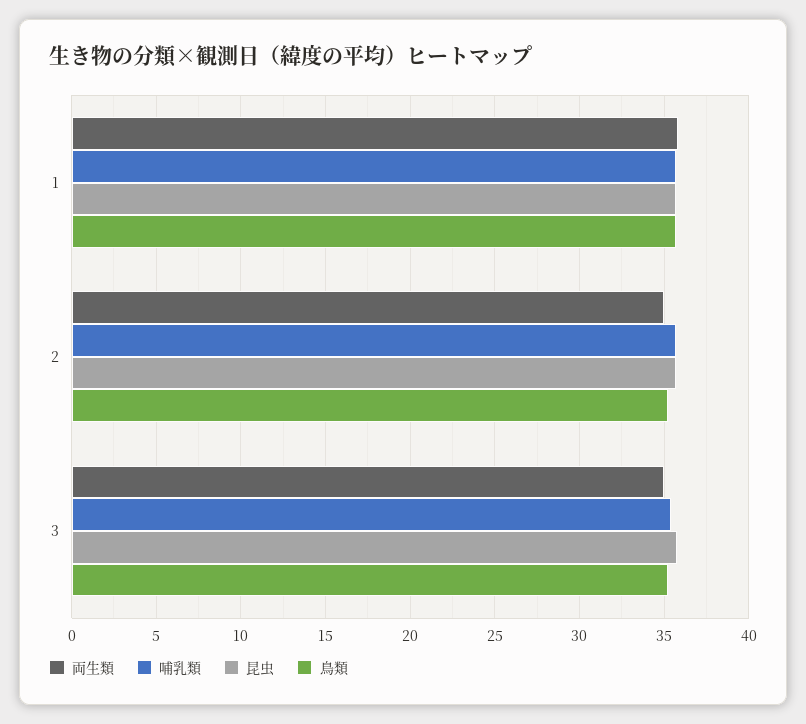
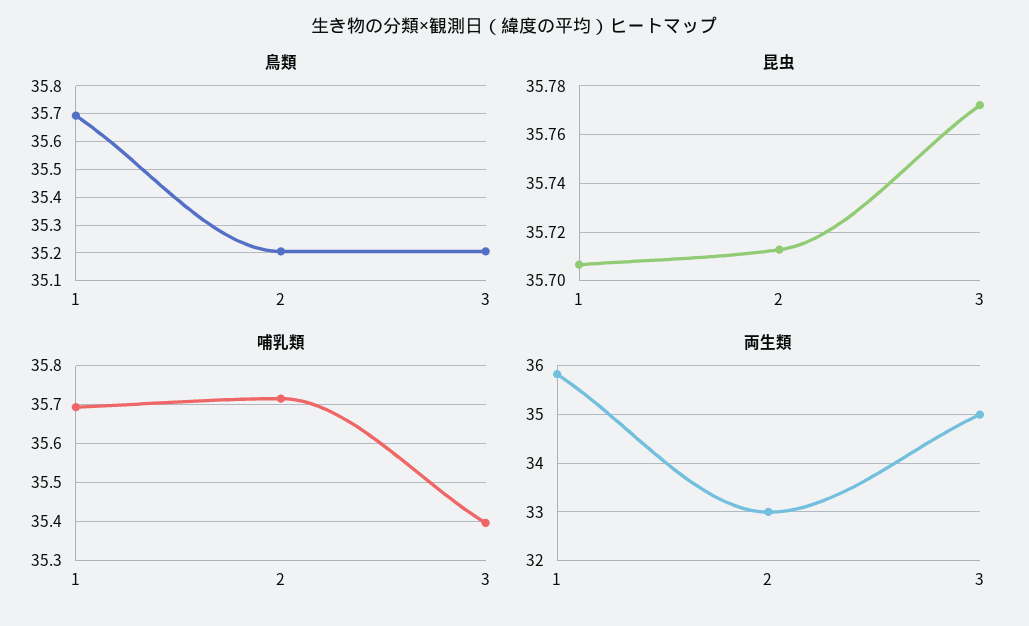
両生類, 2: 35 -> 33

